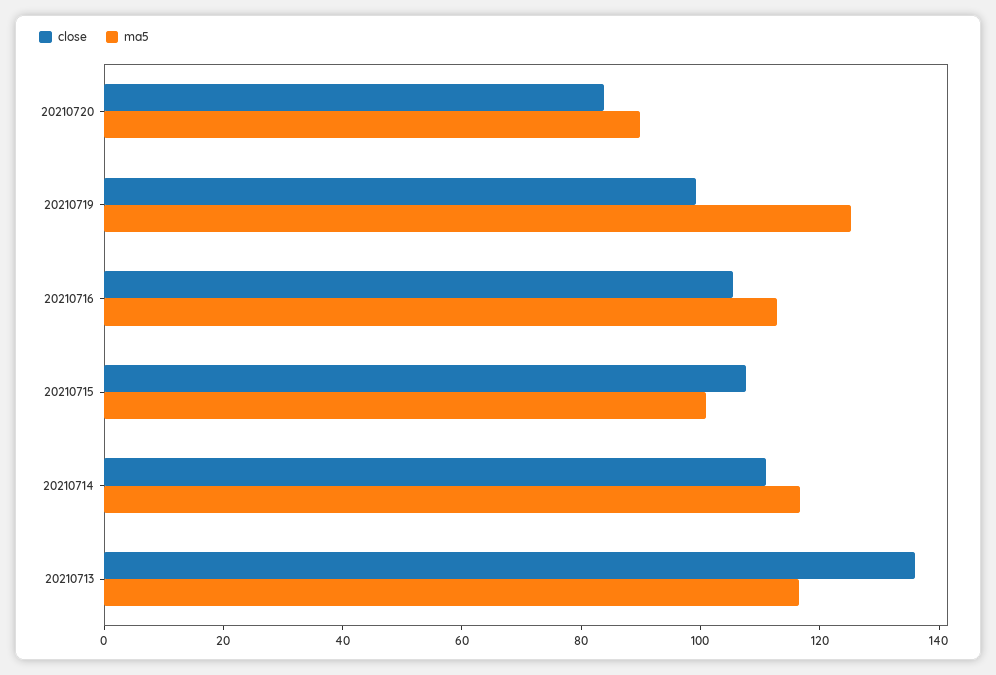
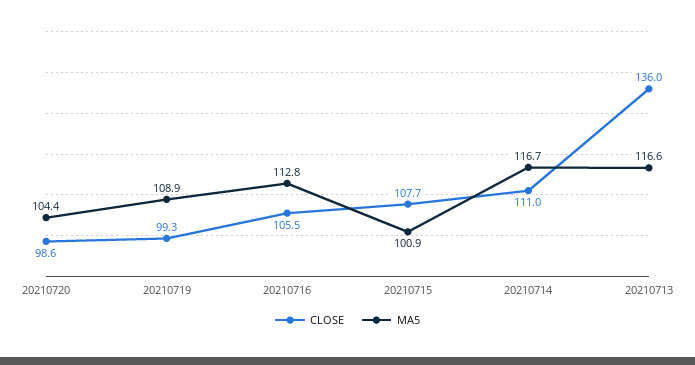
close, 20210720: 85 -> 98.6
ma5, 20210720: 90 -> 104.4
ma5, 20210719: 125 -> 108.9

